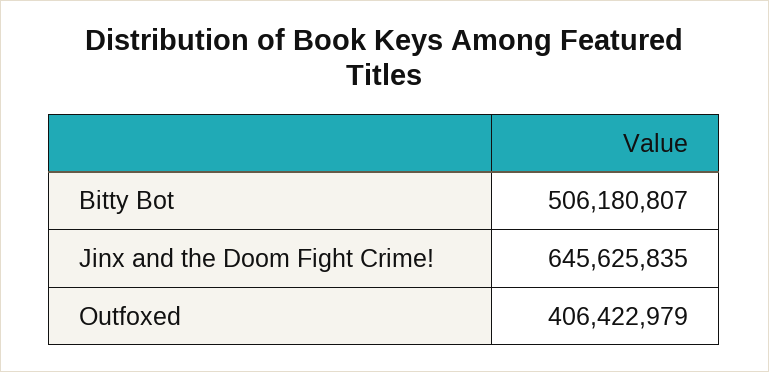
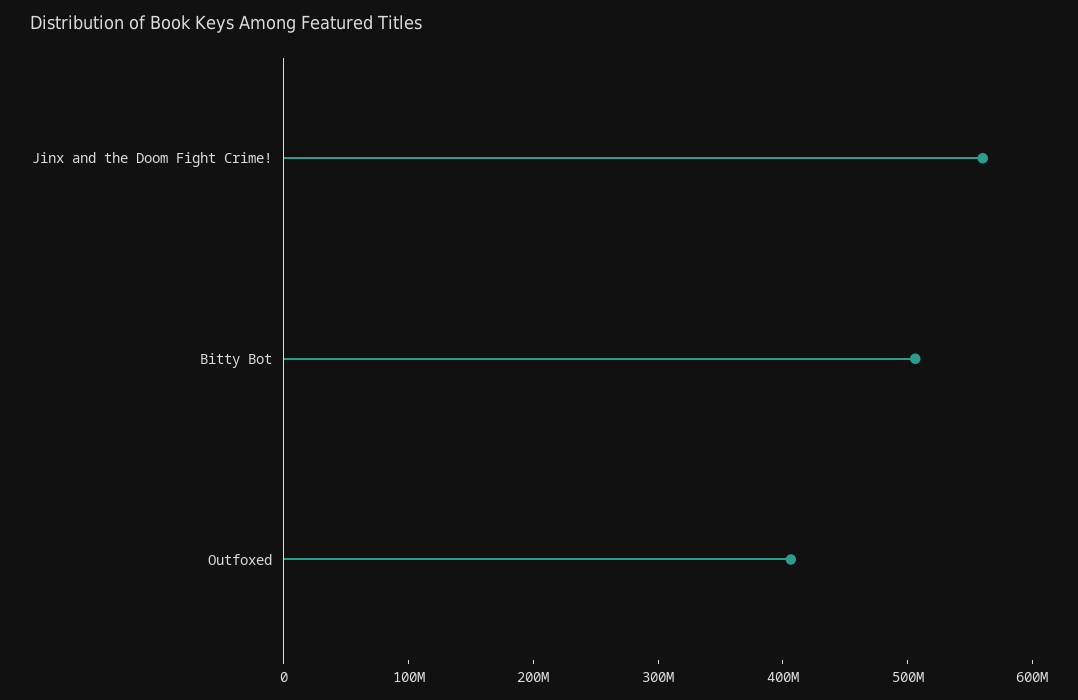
Jinx and the Doom Fight Crime!: 645625835 -> 560000000

